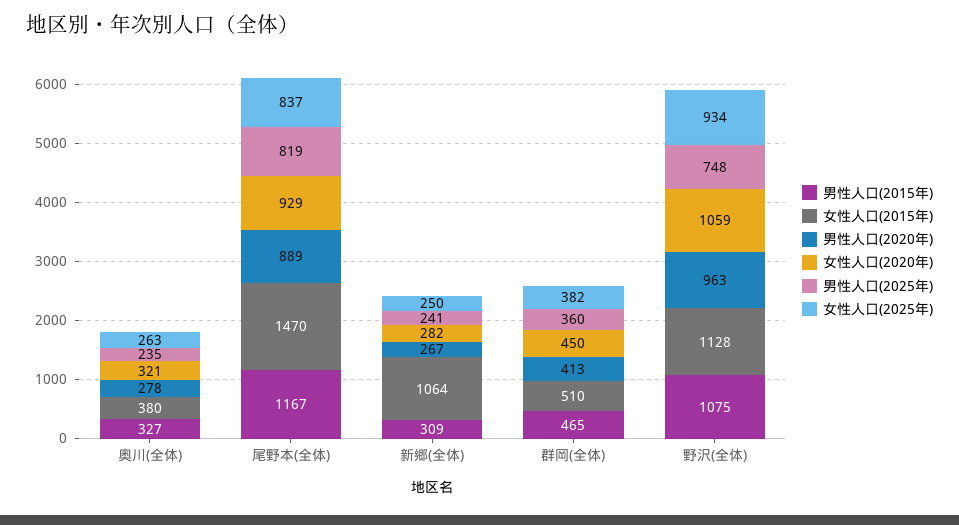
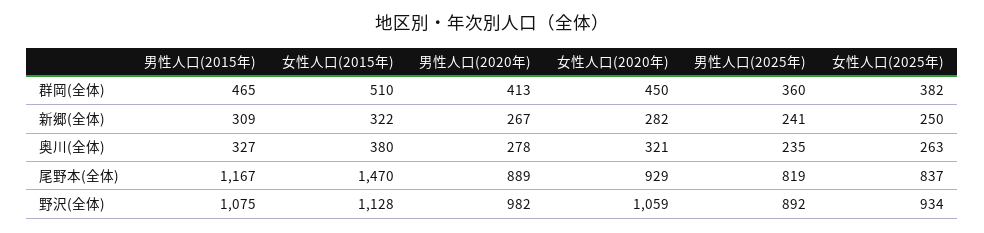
女性人口(2015年), 新郷(全体): 1064 -> 322
男性人口(2020年), 野沢(全体): 963 -> 982
男性人口(2025年), 野沢(全体): 748 -> 892

